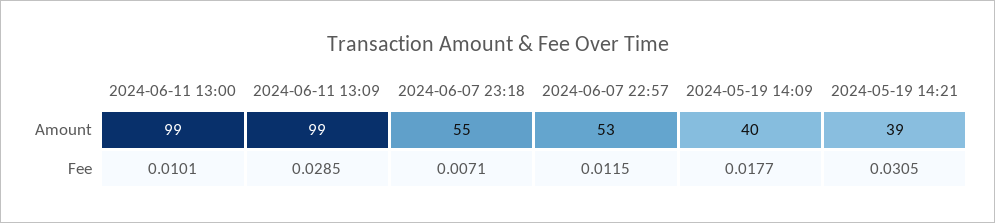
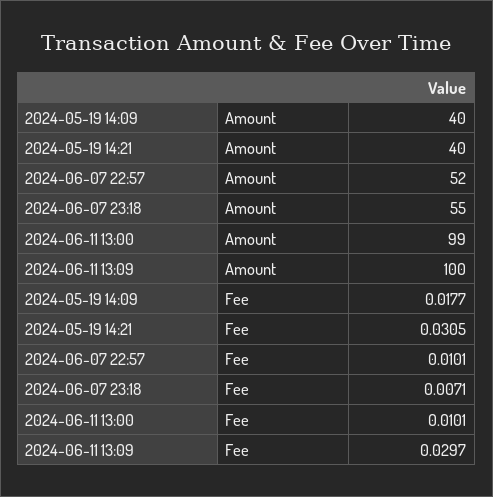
2024-06-11 13:09, Amount: 99 -> 100
2024-06-07 22:57, Amount: 53 -> 52
2024-05-19 14:21, Amount: 39 -> 40
2024-06-11 13:09, Fee: 0.0285 -> 0.0297
2024-06-07 22:57, Fee: 0.0115 -> 0.0101

